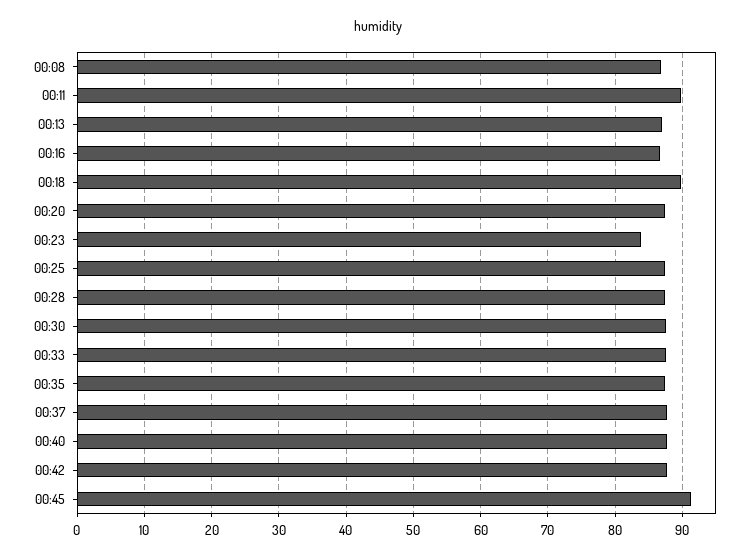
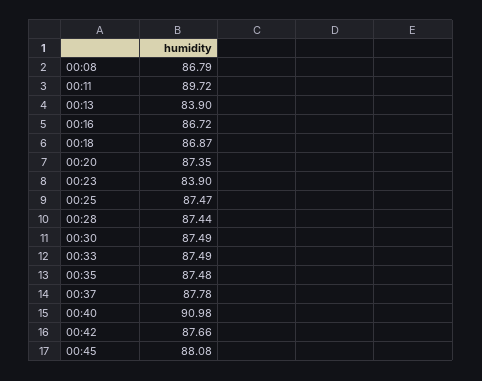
00:13: 87 -> 83.9
00:18: 90 -> 86.87
00:40: 88 -> 90.98
00:45: 91 -> 88.08

